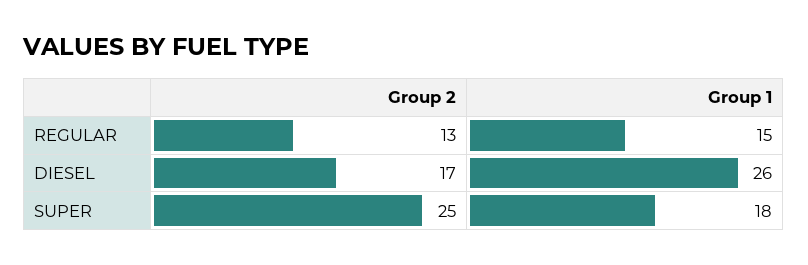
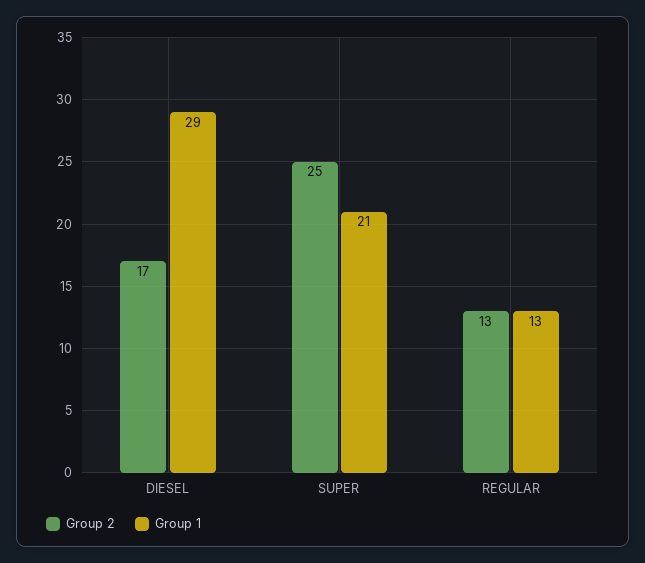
Group 1, REGULAR: 15 -> 13
Group 1, DIESEL: 26 -> 29
Group 1, SUPER: 18 -> 21

